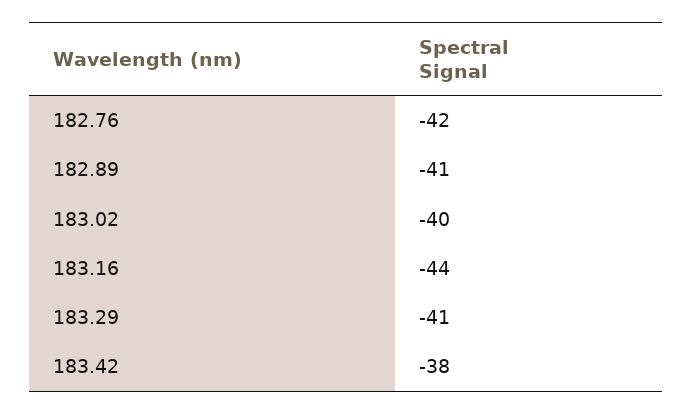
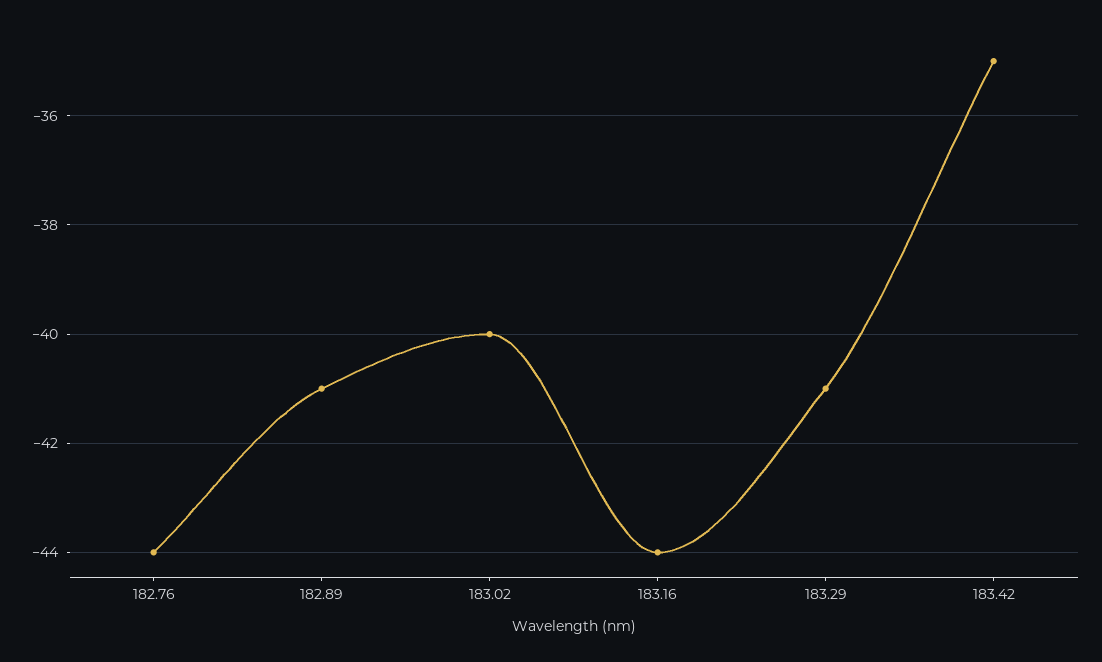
182.76: -42 -> -44
183.42: -38 -> -35

